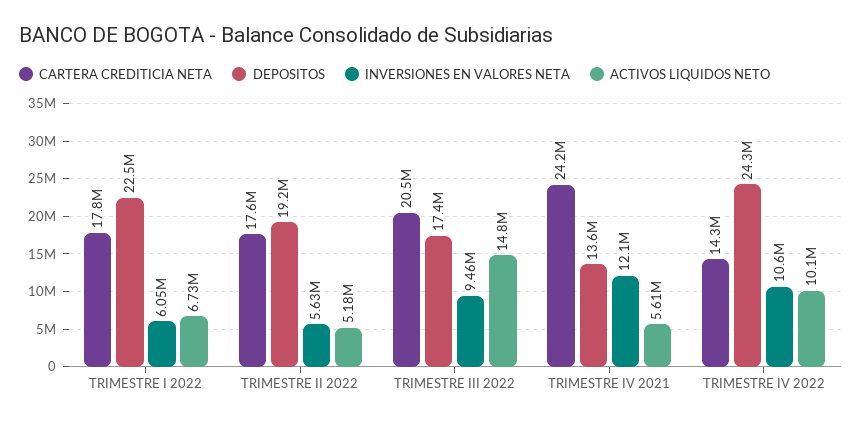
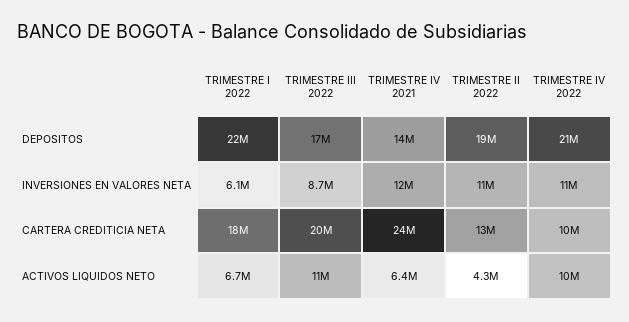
CARTERA CREDITICIA NETA, TRIMESTRE II 2022: 17600000 -> 13000000
INVERSIONES EN VALORES NETA, TRIMESTRE II 2022: 5630000 -> 11000000
ACTIVOS LIQUIDOS NETO, TRIMESTRE II 2022: 5180000 -> 4300000
INVERSIONES EN VALORES NETA, TRIMESTRE III 2022: 9460000 -> 8700000
ACTIVOS LIQUIDOS NETO, TRIMESTRE III 2022: 14800000 -> 11000000
ACTIVOS LIQUIDOS NETO, TRIMESTRE IV 2021: 5610000 -> 6400000
CARTERA CREDITICIA NETA, TRIMESTRE IV 2022: 14300000 -> 10000000
DEPOSITOS, TRIMESTRE IV 2022: 24300000 -> 21000000

